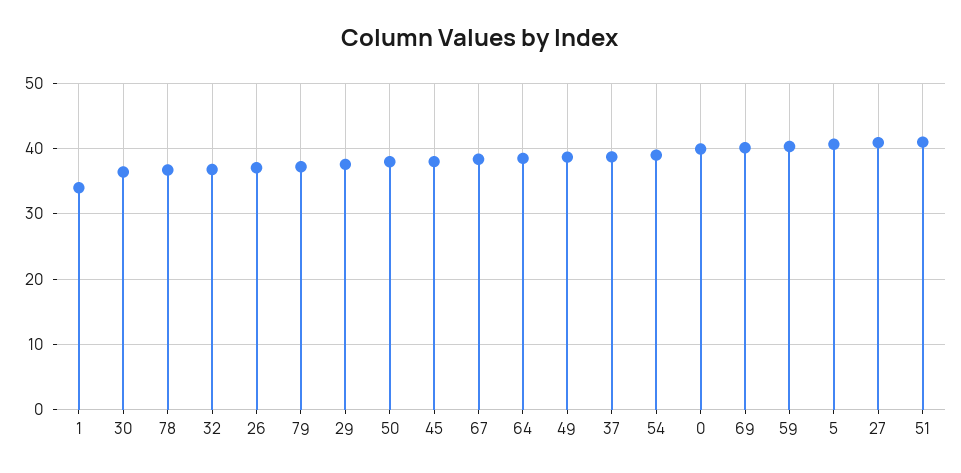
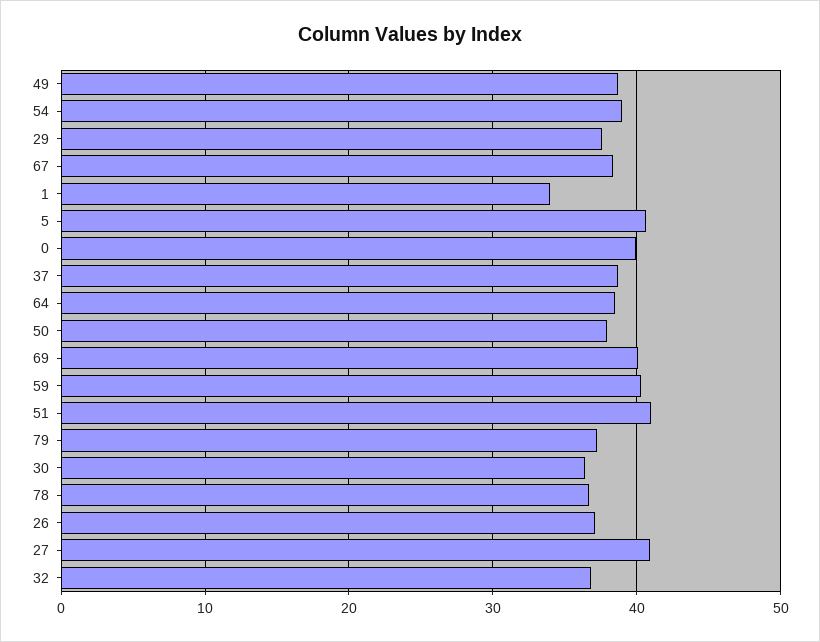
45: 38 -> none

